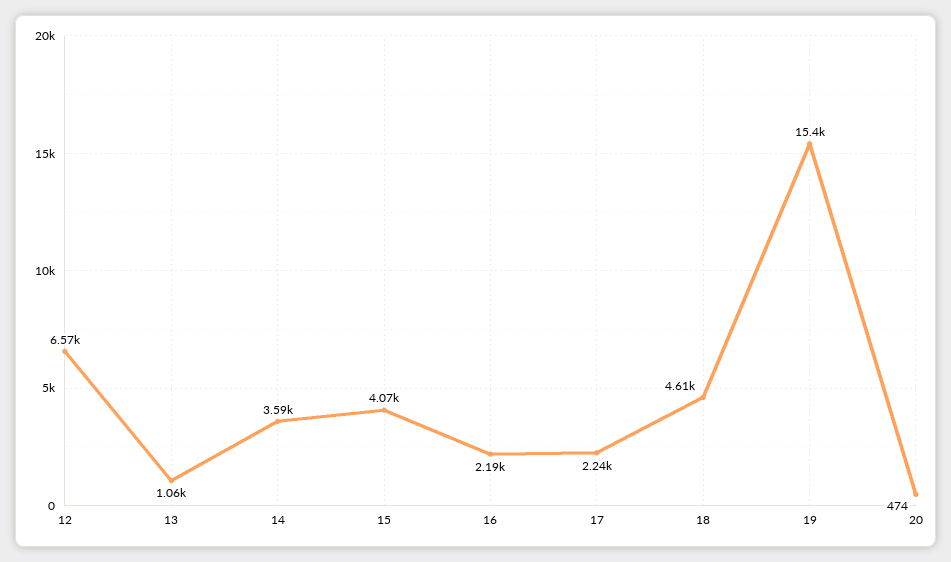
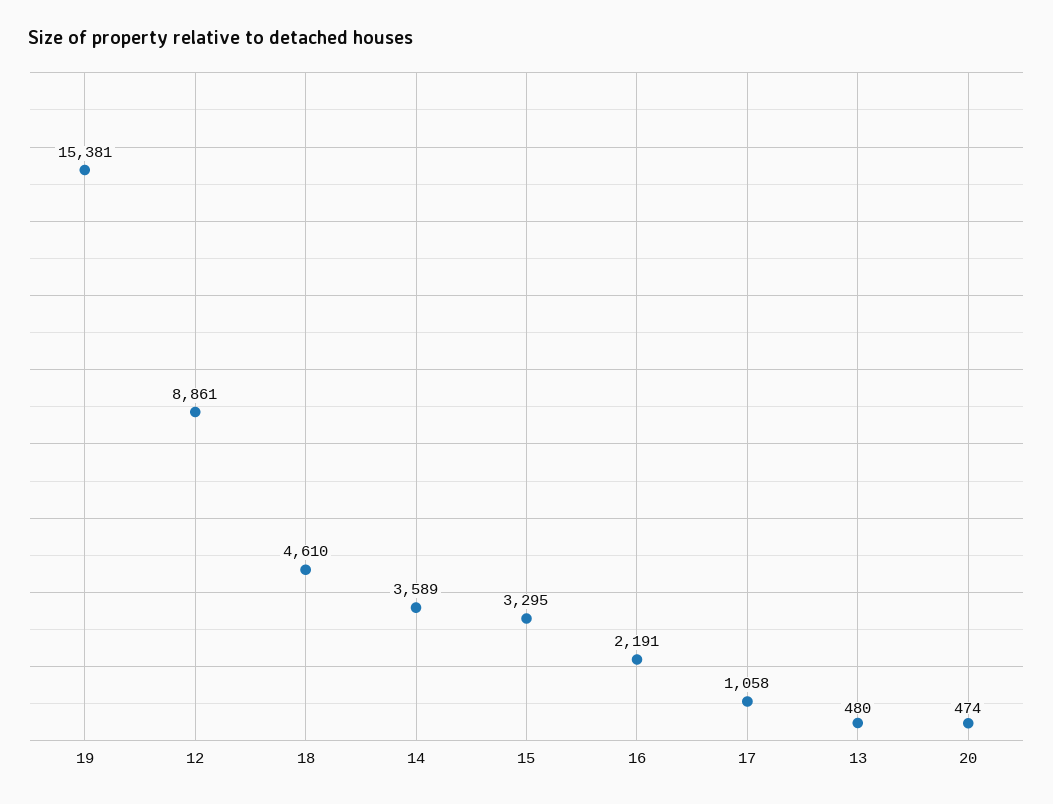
12: 6570 -> 8861
13: 1060 -> 480
15: 4070 -> 3295
17: 2240 -> 1058

